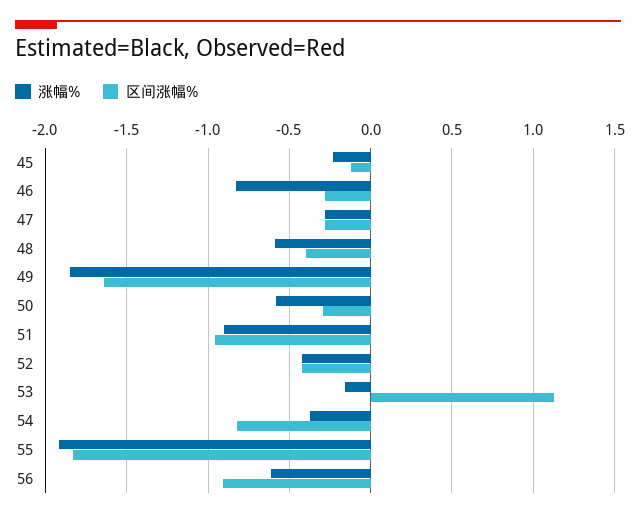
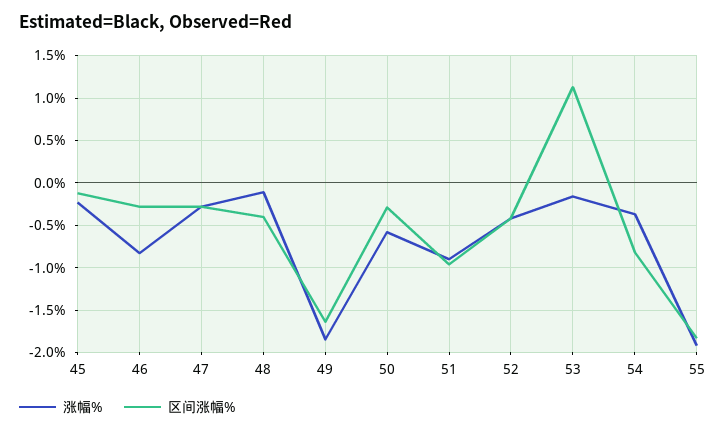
涨幅%, 48: -0.6 -> -0.1
涨幅%, 56: -0.6 -> none
区间涨幅%, 56: -0.9 -> none

